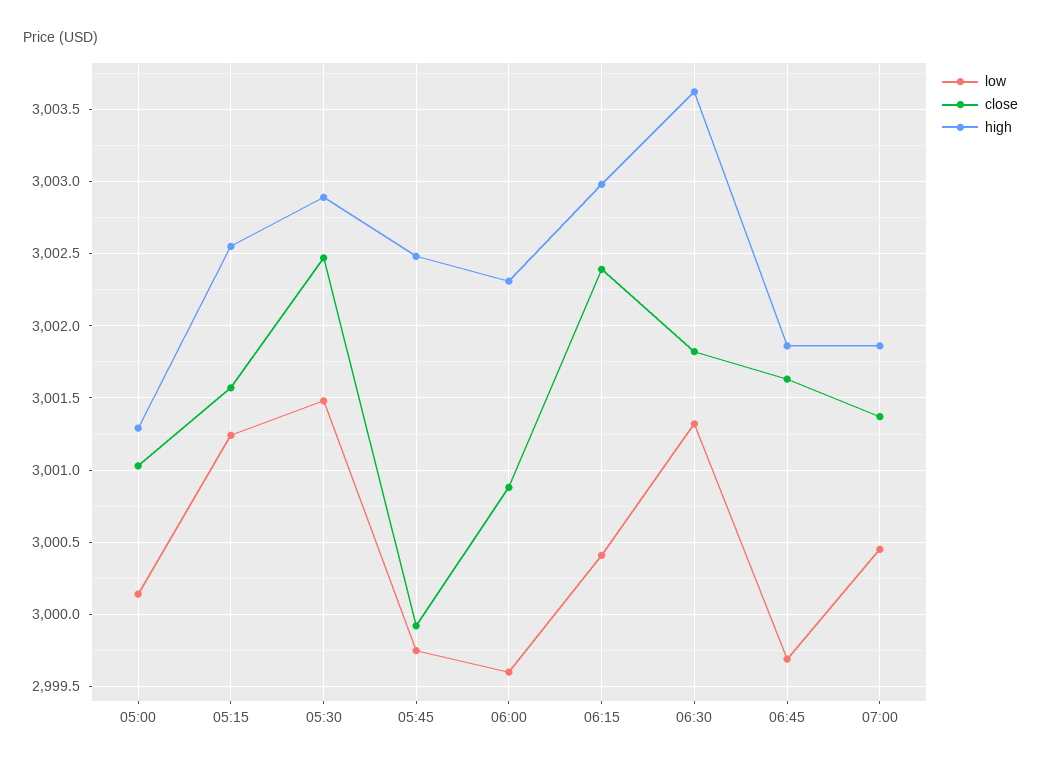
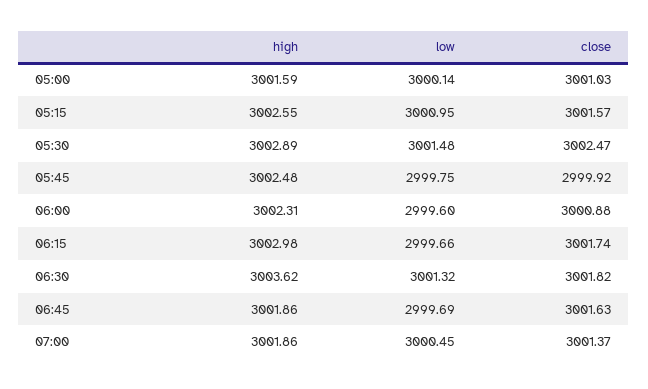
high, 05:00: 3001.3 -> 3001.59
low, 05:15: 3001.25 -> 3000.95
low, 06:15: 3000.4 -> 2999.66
close, 06:15: 3002.4 -> 3001.74

